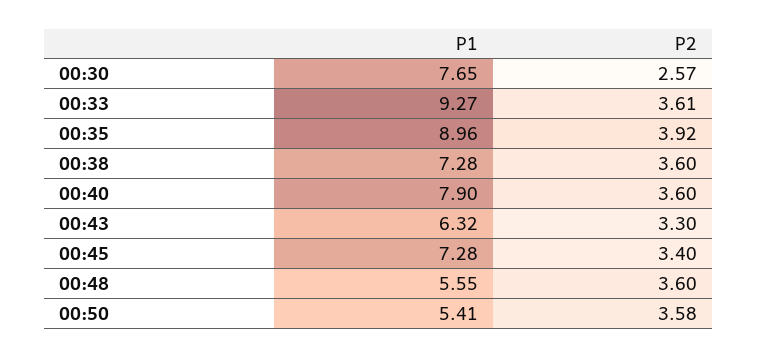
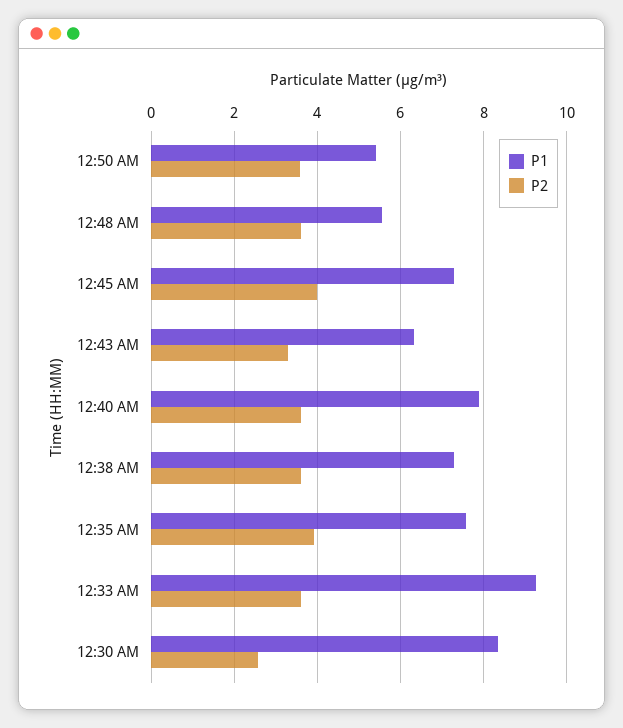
P1, 00:30: 7.65 -> 8.4
P1, 00:35: 8.96 -> 7.6
P2, 00:45: 3.4 -> 4

